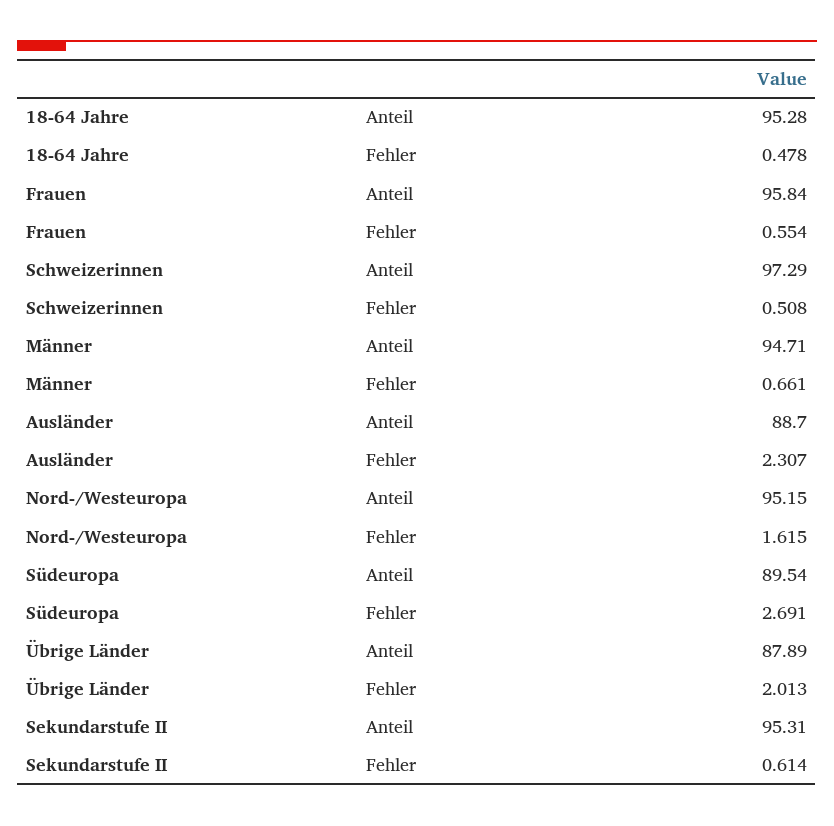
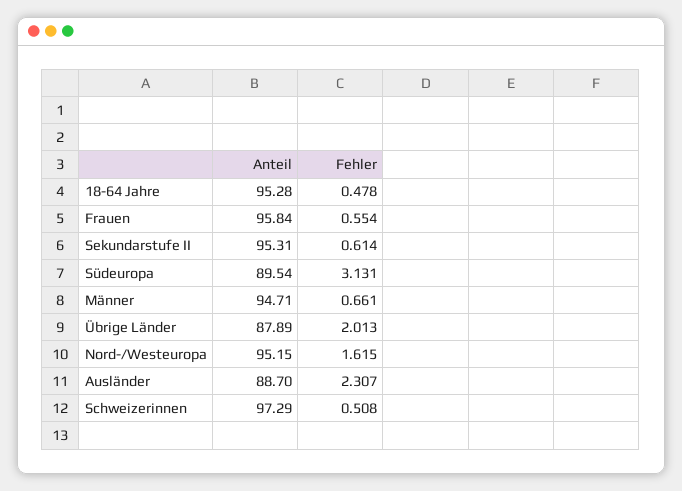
Südeuropa, Fehler: 2.691 -> 3.131

